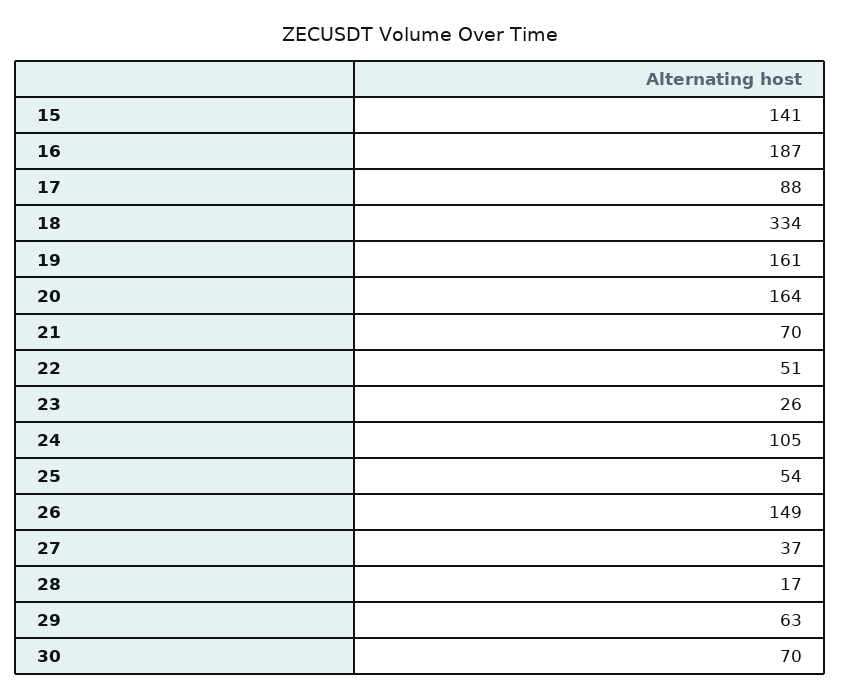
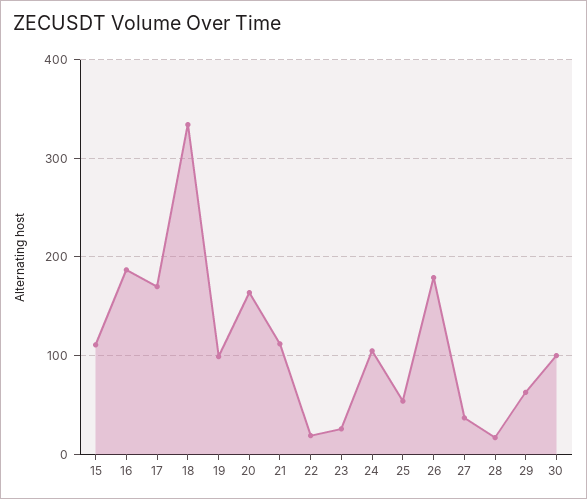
15: 141 -> 110
17: 88 -> 170
19: 161 -> 100
21: 70 -> 110
22: 51 -> 20
26: 149 -> 180
30: 70 -> 100

